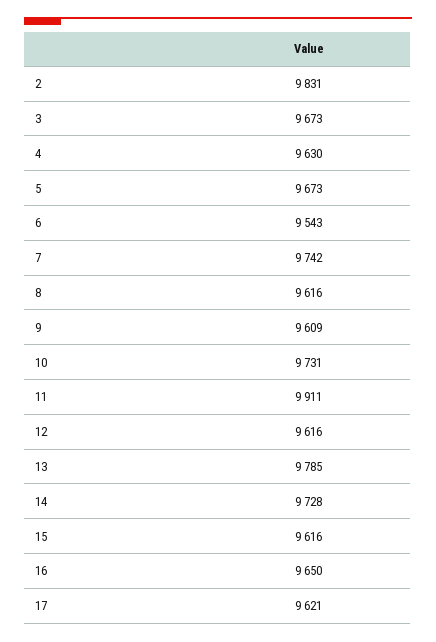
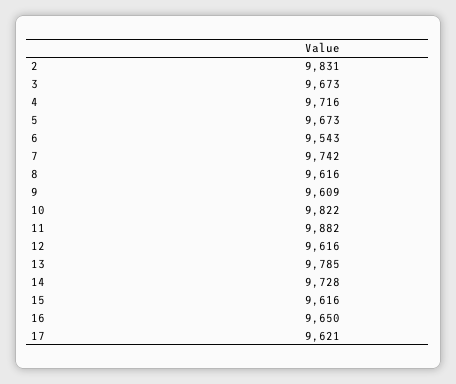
4: 9630 -> 9716
10: 9731 -> 9822
11: 9911 -> 9882

